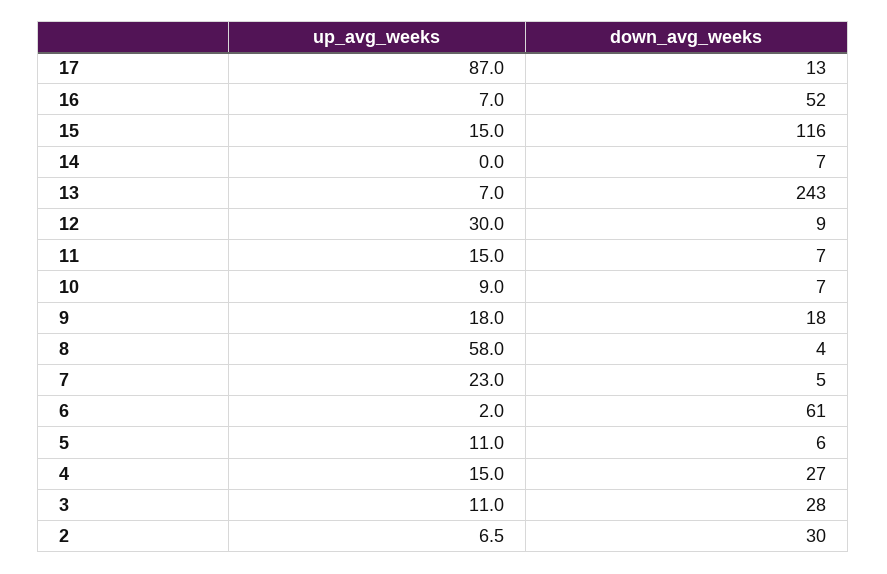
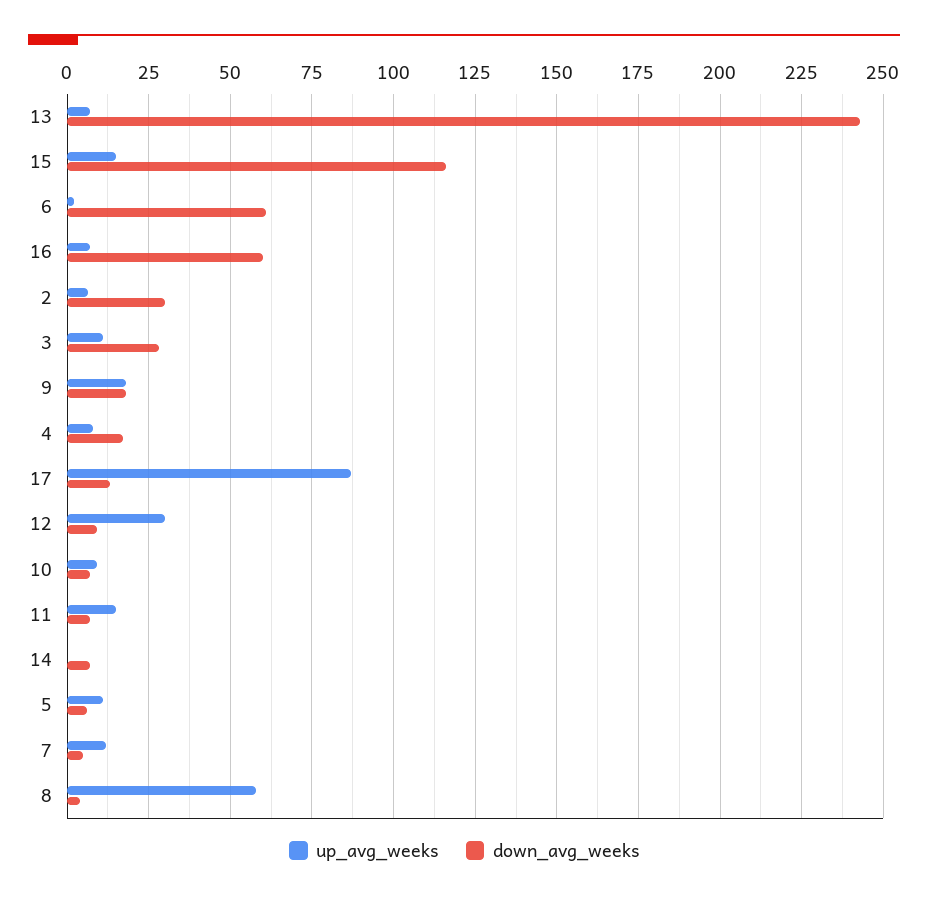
down_avg_weeks, 16: 52 -> 60
up_avg_weeks, 7: 23 -> 12.5
up_avg_weeks, 4: 15 -> 7.5
down_avg_weeks, 4: 27 -> 17.5

